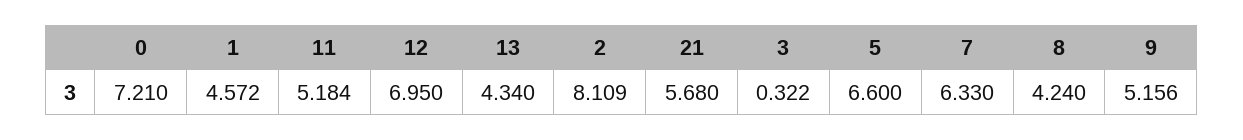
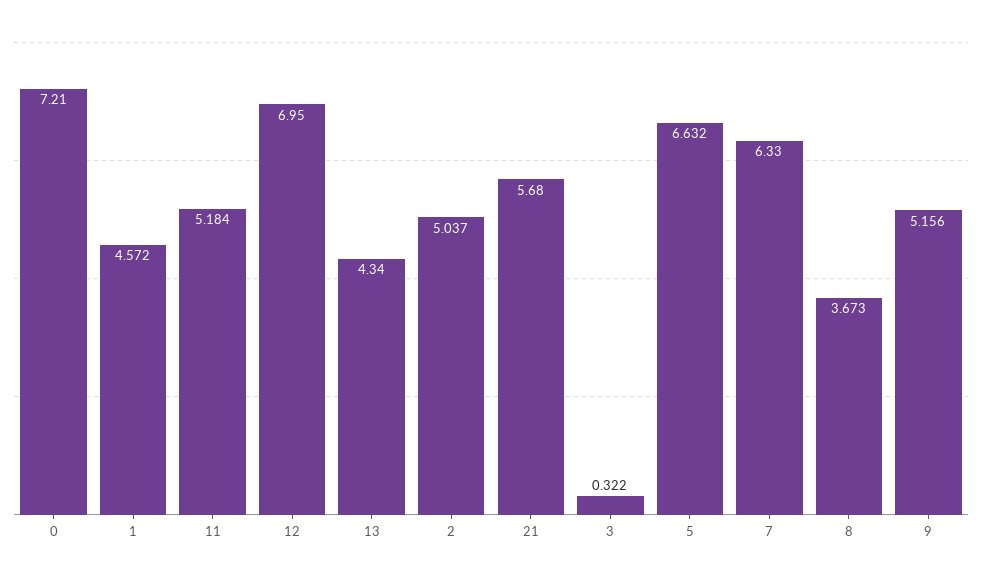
2: 8.109 -> 5.037
5: 6.6 -> 6.632
8: 4.24 -> 3.673

